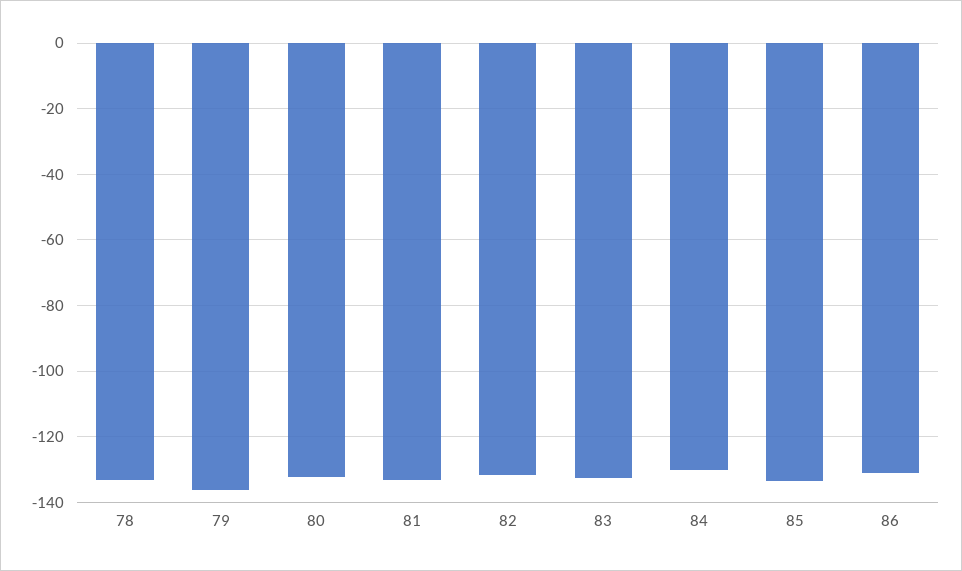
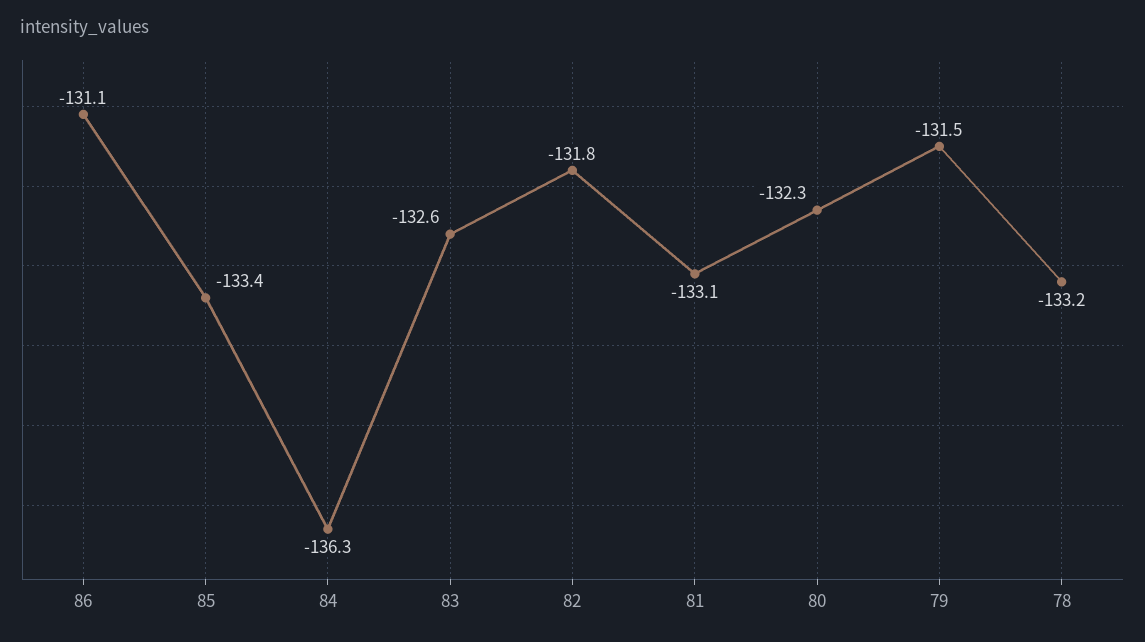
79: -136 -> -131.5
84: -130 -> -136.3

